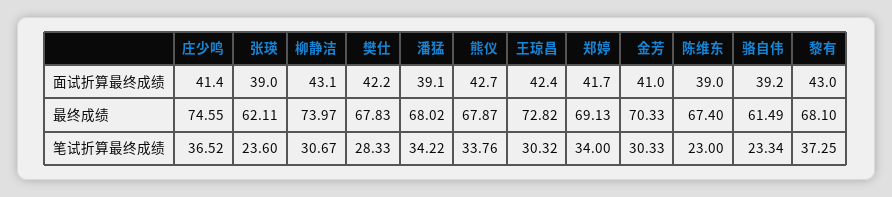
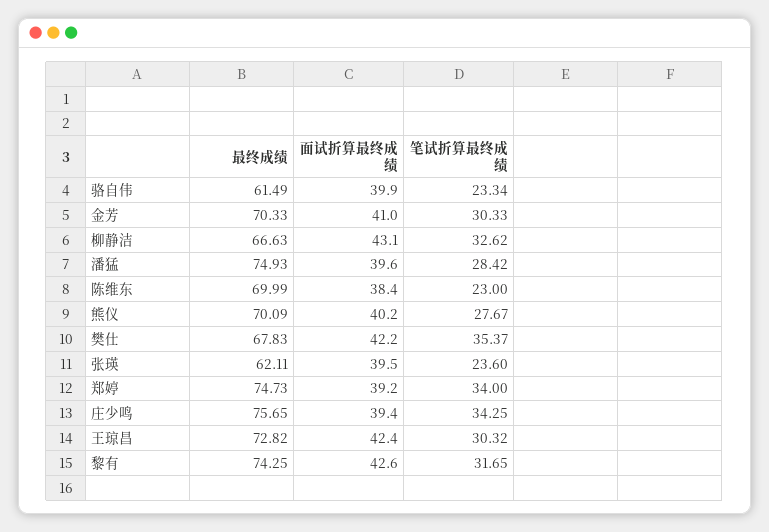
庄少鸣, 面试折算最终成绩: 41.4 -> 39.4
张瑛, 面试折算最终成绩: 39 -> 39.5
潘猛, 面试折算最终成绩: 39.1 -> 39.6
熊仪, 面试折算最终成绩: 42.7 -> 40.2
郑婷, 面试折算最终成绩: 41.7 -> 39.2
陈维东, 面试折算最终成绩: 39 -> 38.4
骆自伟, 面试折算最终成绩: 39.2 -> 39.9
黎有, 面试折算最终成绩: 43 -> 42.6
庄少鸣, 最终成绩: 74.55 -> 75.65
柳静洁, 最终成绩: 73.97 -> 66.63
潘猛, 最终成绩: 68.02 -> 74.93
熊仪, 最终成绩: 67.87 -> 70.09
郑婷, 最终成绩: 69.13 -> 74.73
陈维东, 最终成绩: 67.4 -> 69.99
黎有, 最终成绩: 68.1 -> 74.25
庄少鸣, 笔试折算最终成绩: 36.52 -> 34.25
柳静洁, 笔试折算最终成绩: 30.67 -> 32.62
樊仕, 笔试折算最终成绩: 28.33 -> 35.37
潘猛, 笔试折算最终成绩: 34.22 -> 28.42
熊仪, 笔试折算最终成绩: 33.76 -> 27.67
黎有, 笔试折算最终成绩: 37.25 -> 31.65

